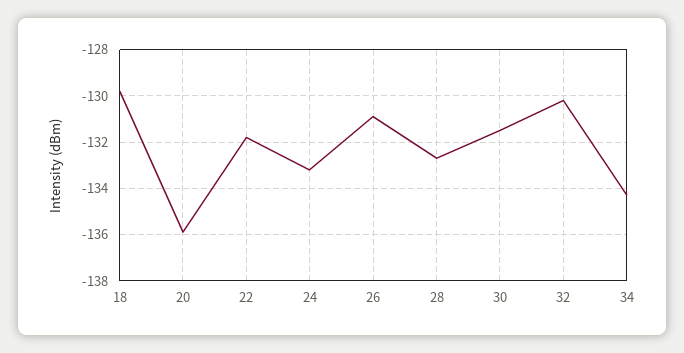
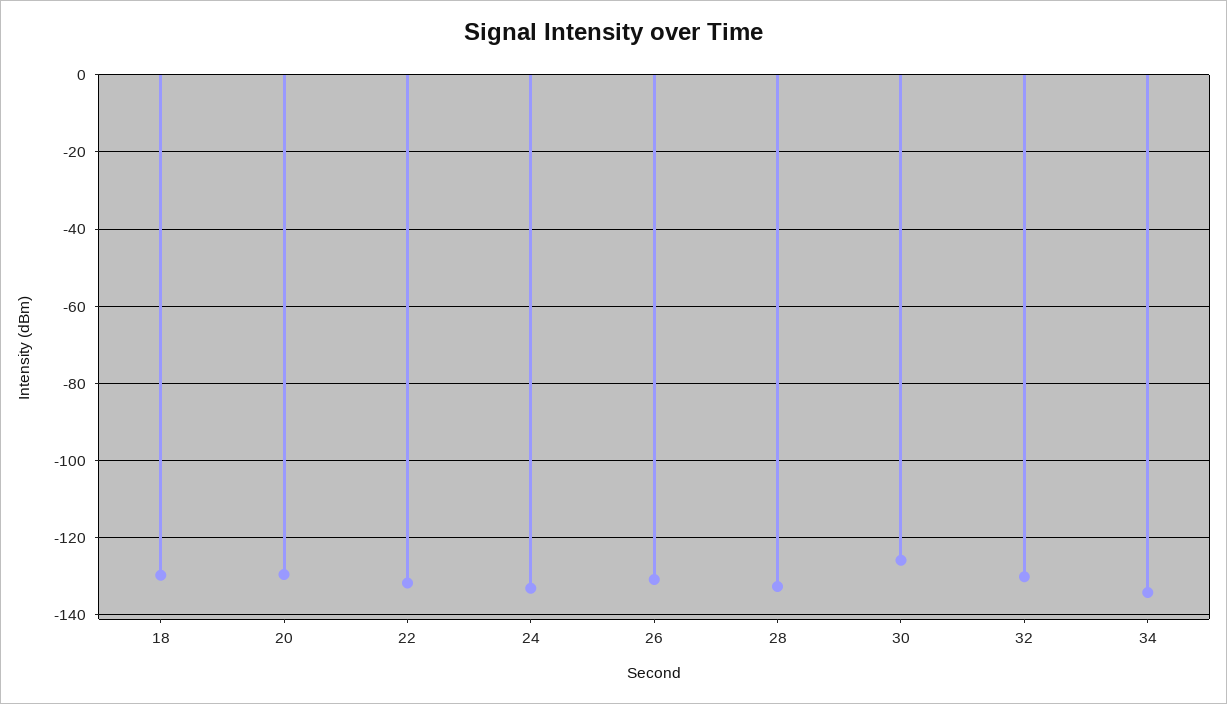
20: -136 -> -130
30: -131.5 -> -126

